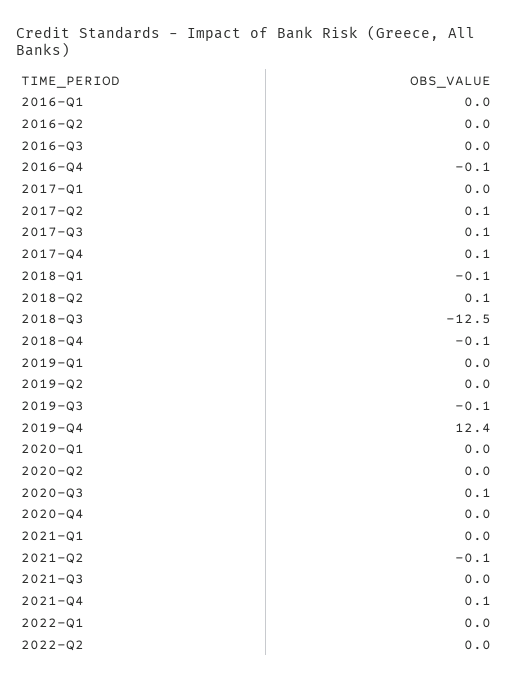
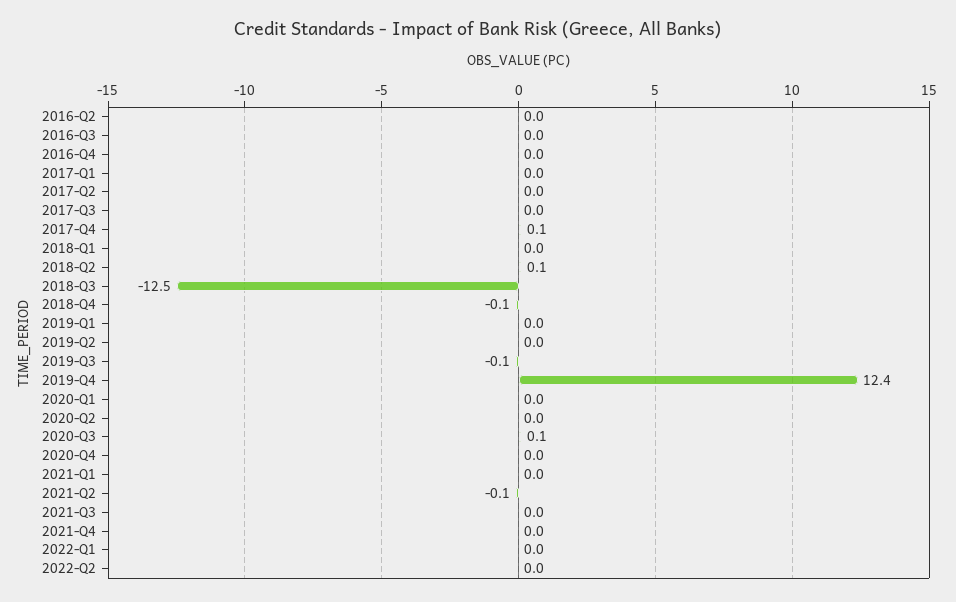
2016-Q1: 0 -> none
2016-Q4: -0.1 -> 0
2017-Q2: 0.1 -> 0
2017-Q3: 0.1 -> 0
2018-Q1: -0.1 -> 0
2021-Q4: 0.1 -> 0

